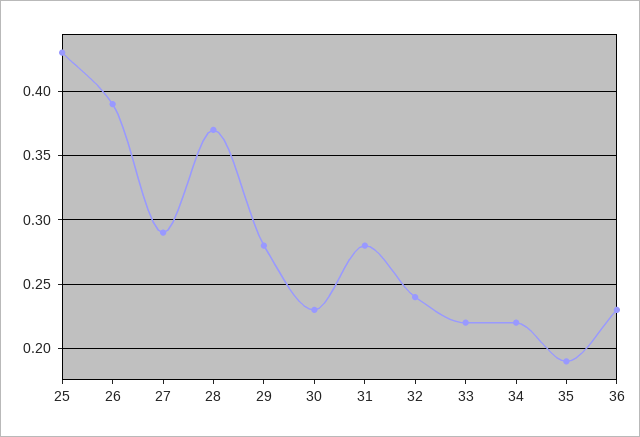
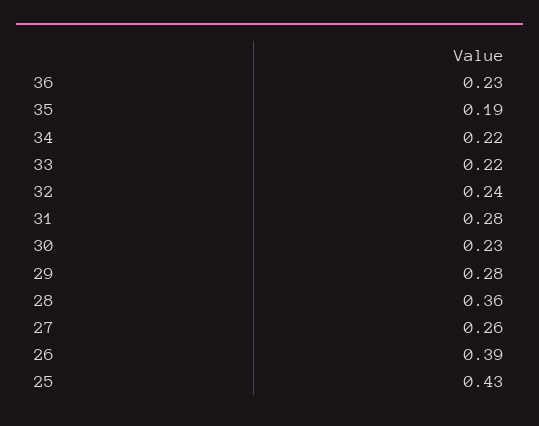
27: 0.29 -> 0.26
28: 0.37 -> 0.36

